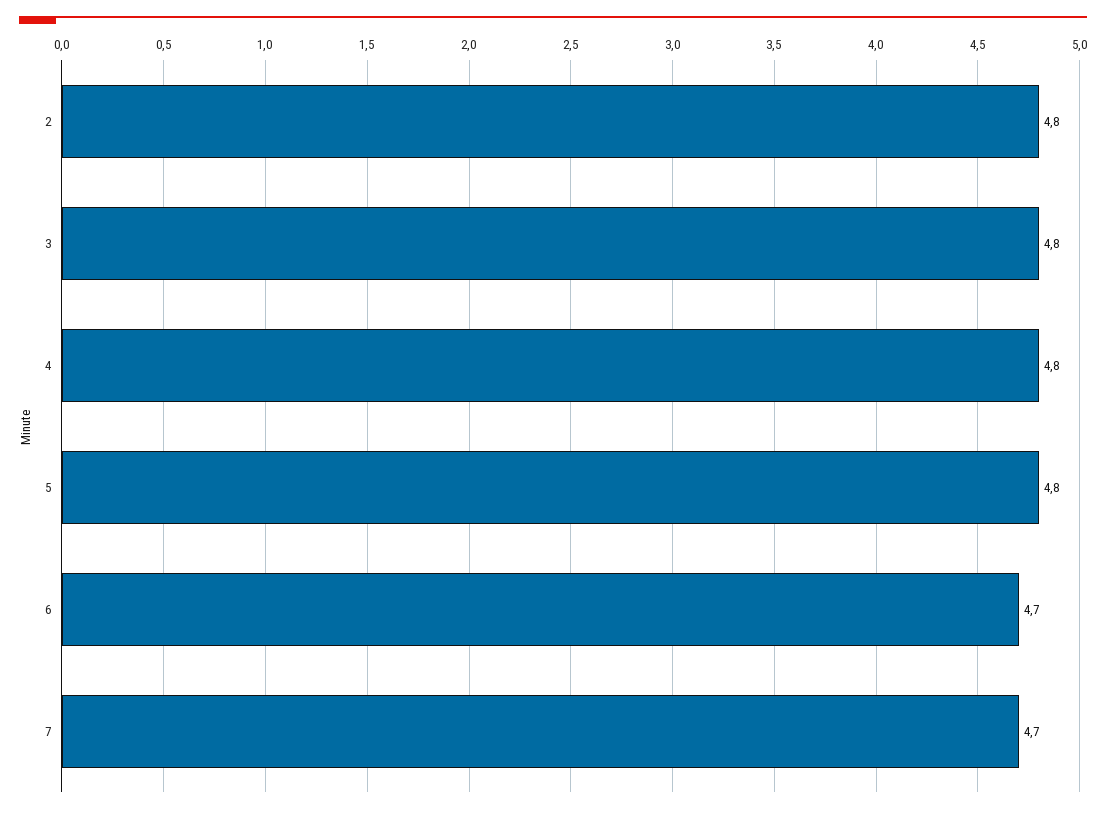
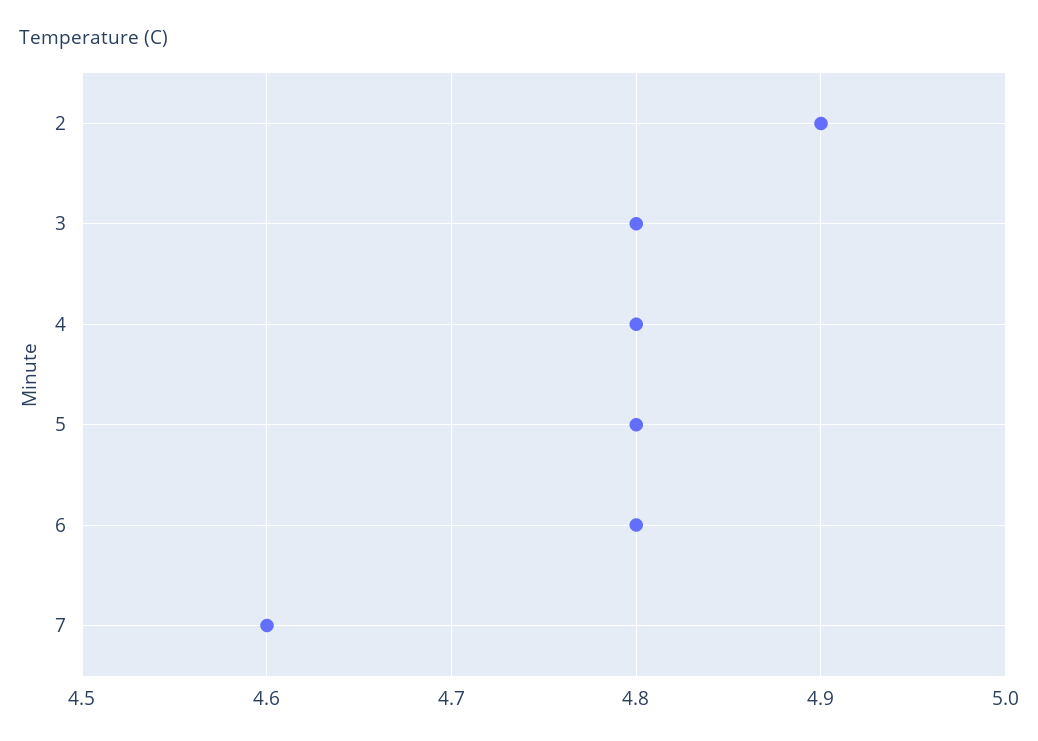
2: 4.8 -> 4.9
6: 4.7 -> 4.8
7: 4.7 -> 4.6

